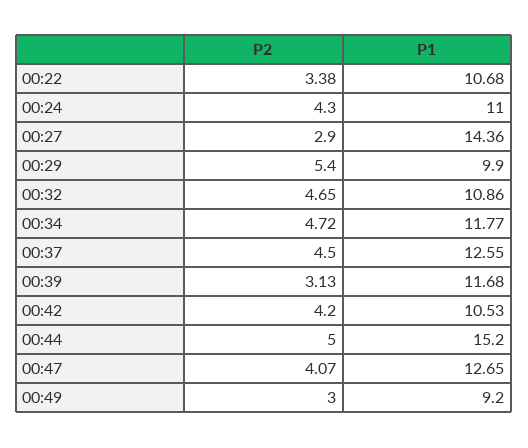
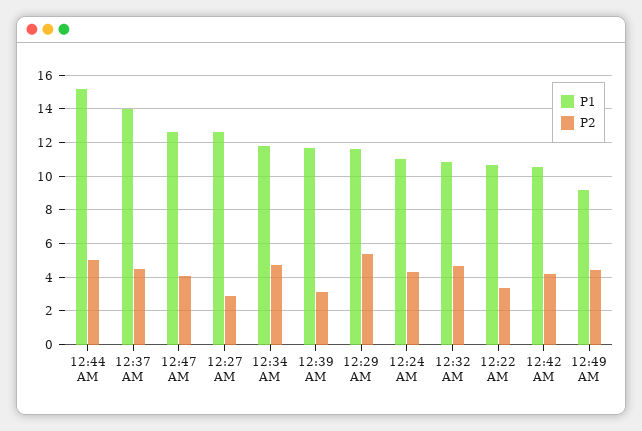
P1, 00:27: 14.36 -> 12.5
P1, 00:29: 9.9 -> 11.5
P1, 00:37: 12.55 -> 14
P2, 00:49: 3 -> 4.5

